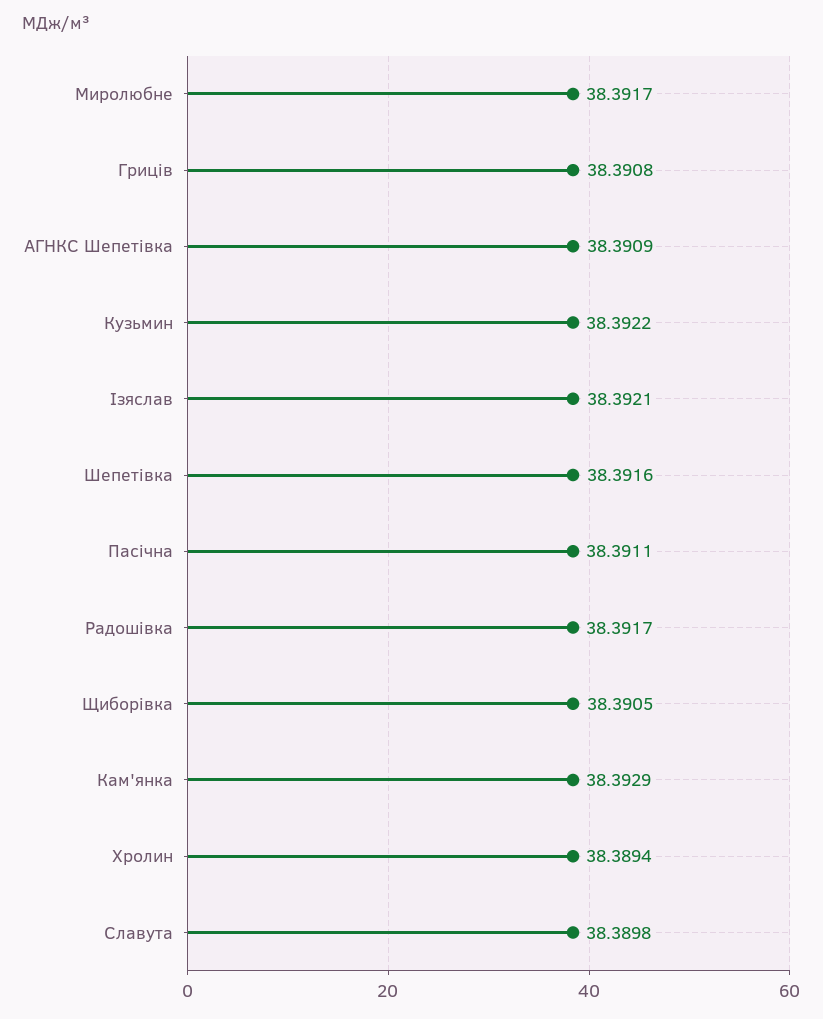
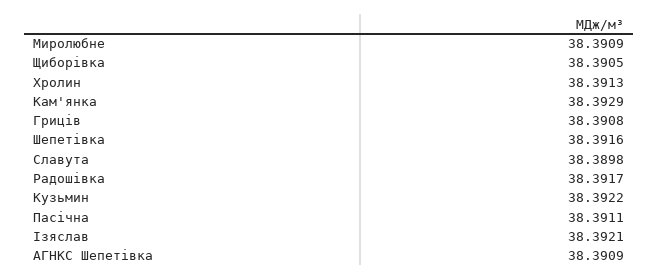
Миролюбне: 38.3917 -> 38.3909
Хролин: 38.3894 -> 38.3913

